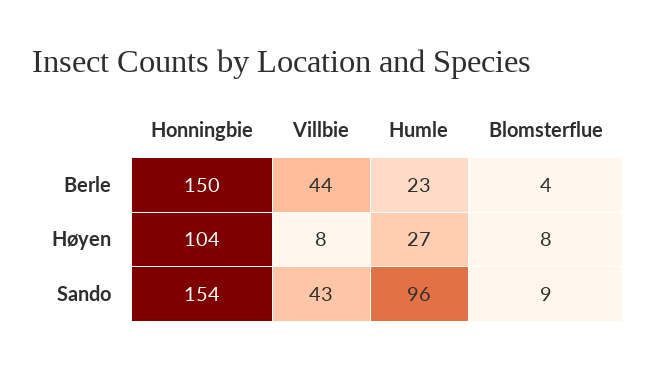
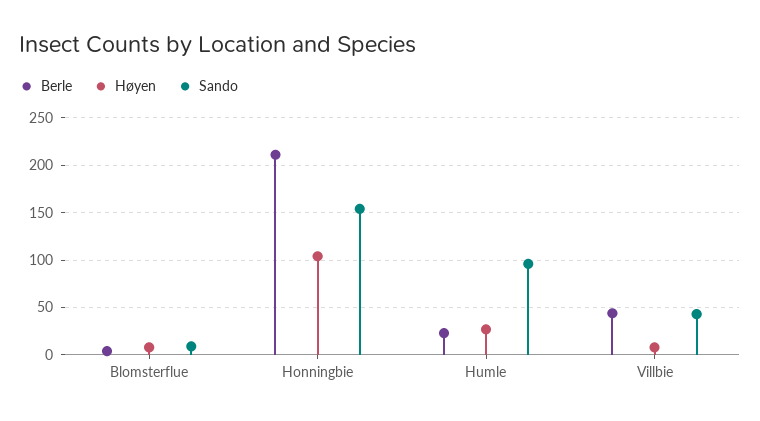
Berle, Honningbie: 150 -> 210

